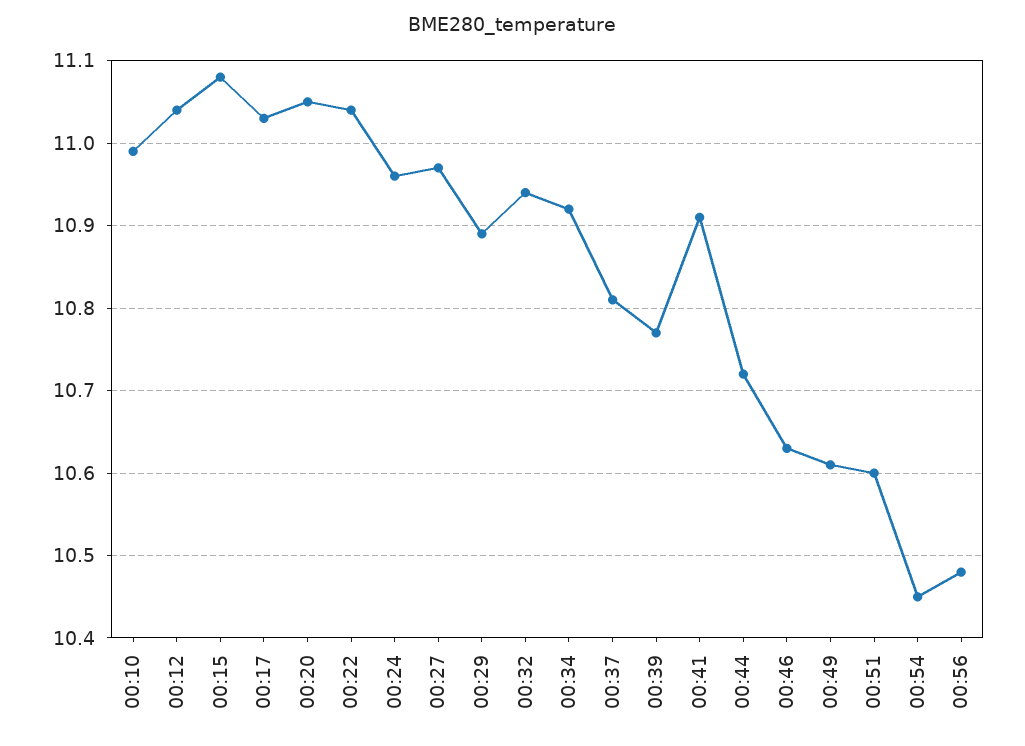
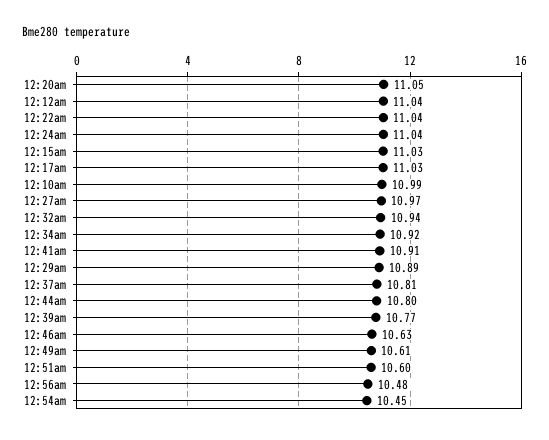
00:15: 11.08 -> 11.03
00:24: 10.96 -> 11.04
00:44: 10.72 -> 10.8

